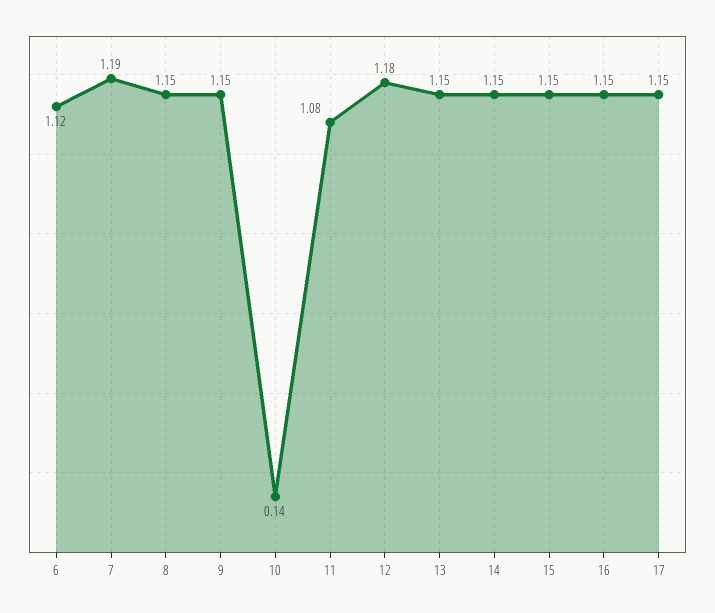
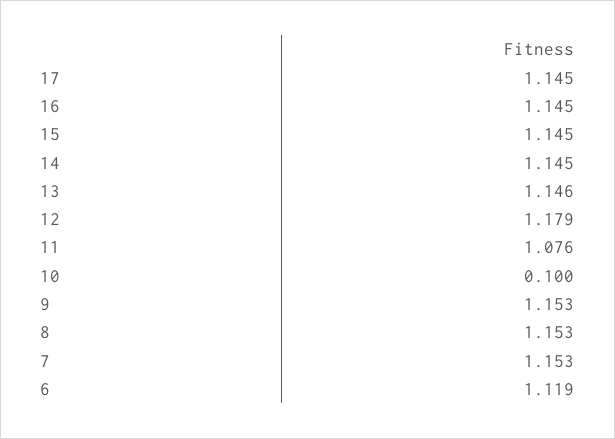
7: 1.19 -> 1.153
10: 0.14 -> 0.1

